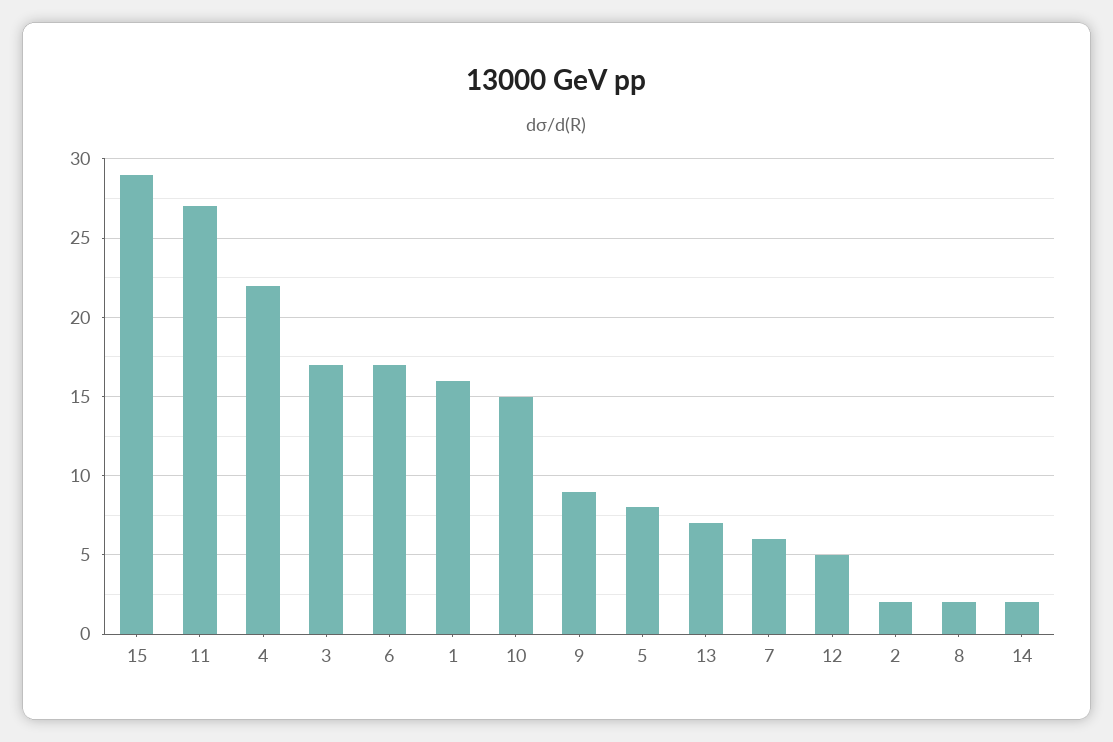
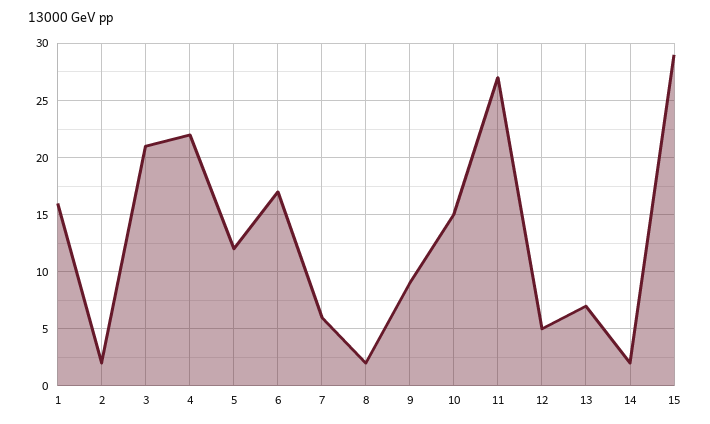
3: 17 -> 21
5: 8 -> 12

